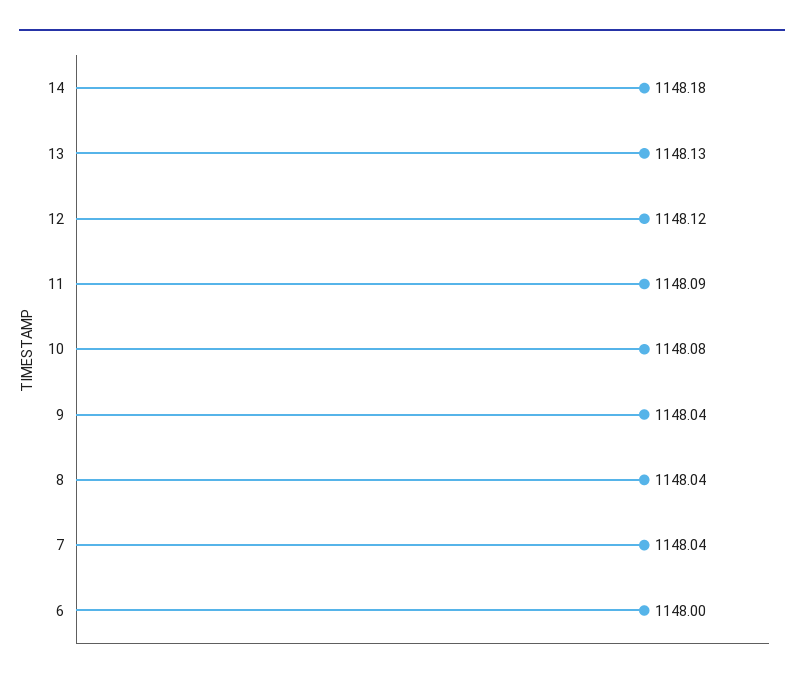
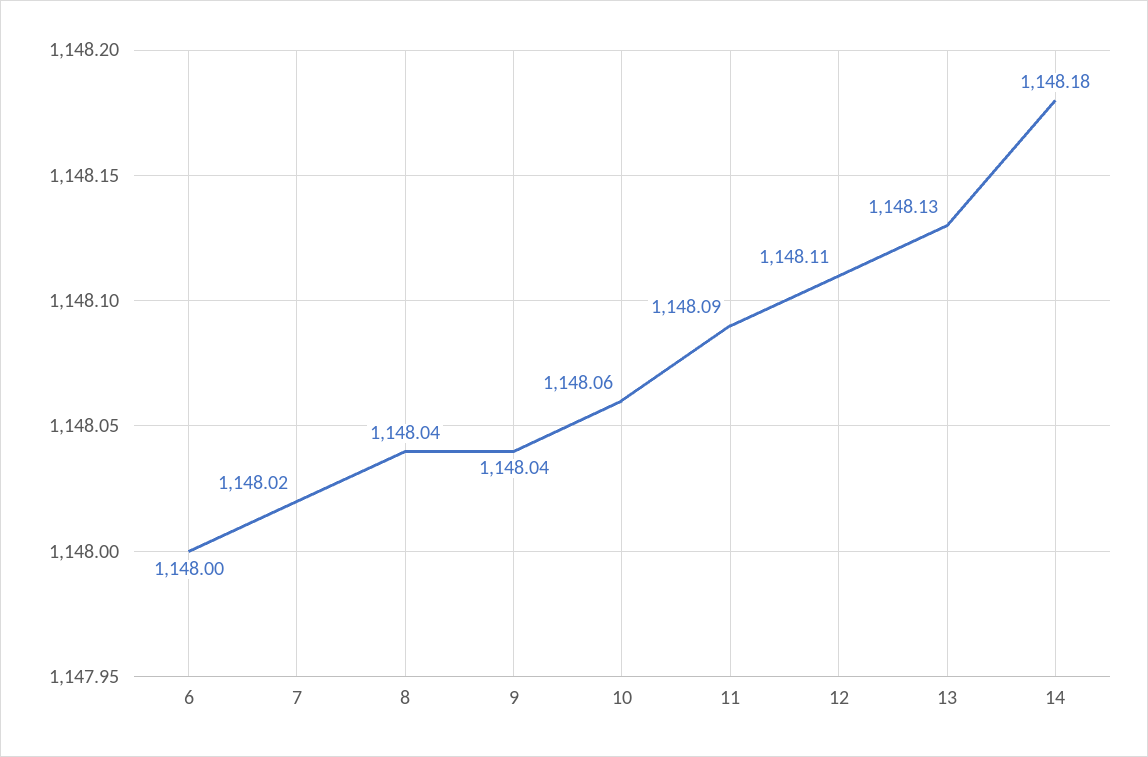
12: 1148.12 -> 1148.11
10: 1148.08 -> 1148.06
7: 1148.04 -> 1148.02

